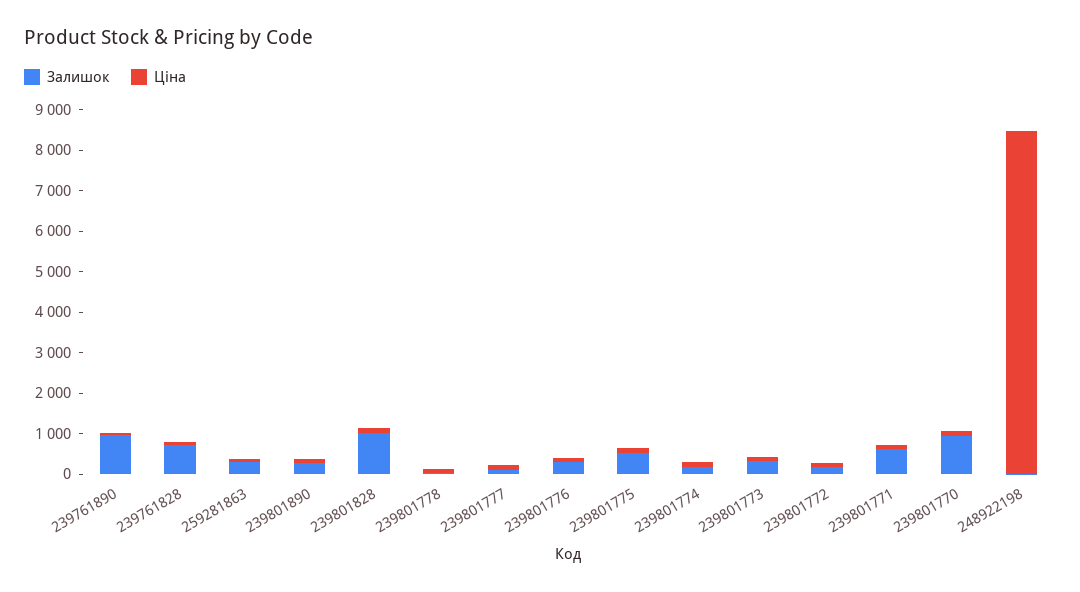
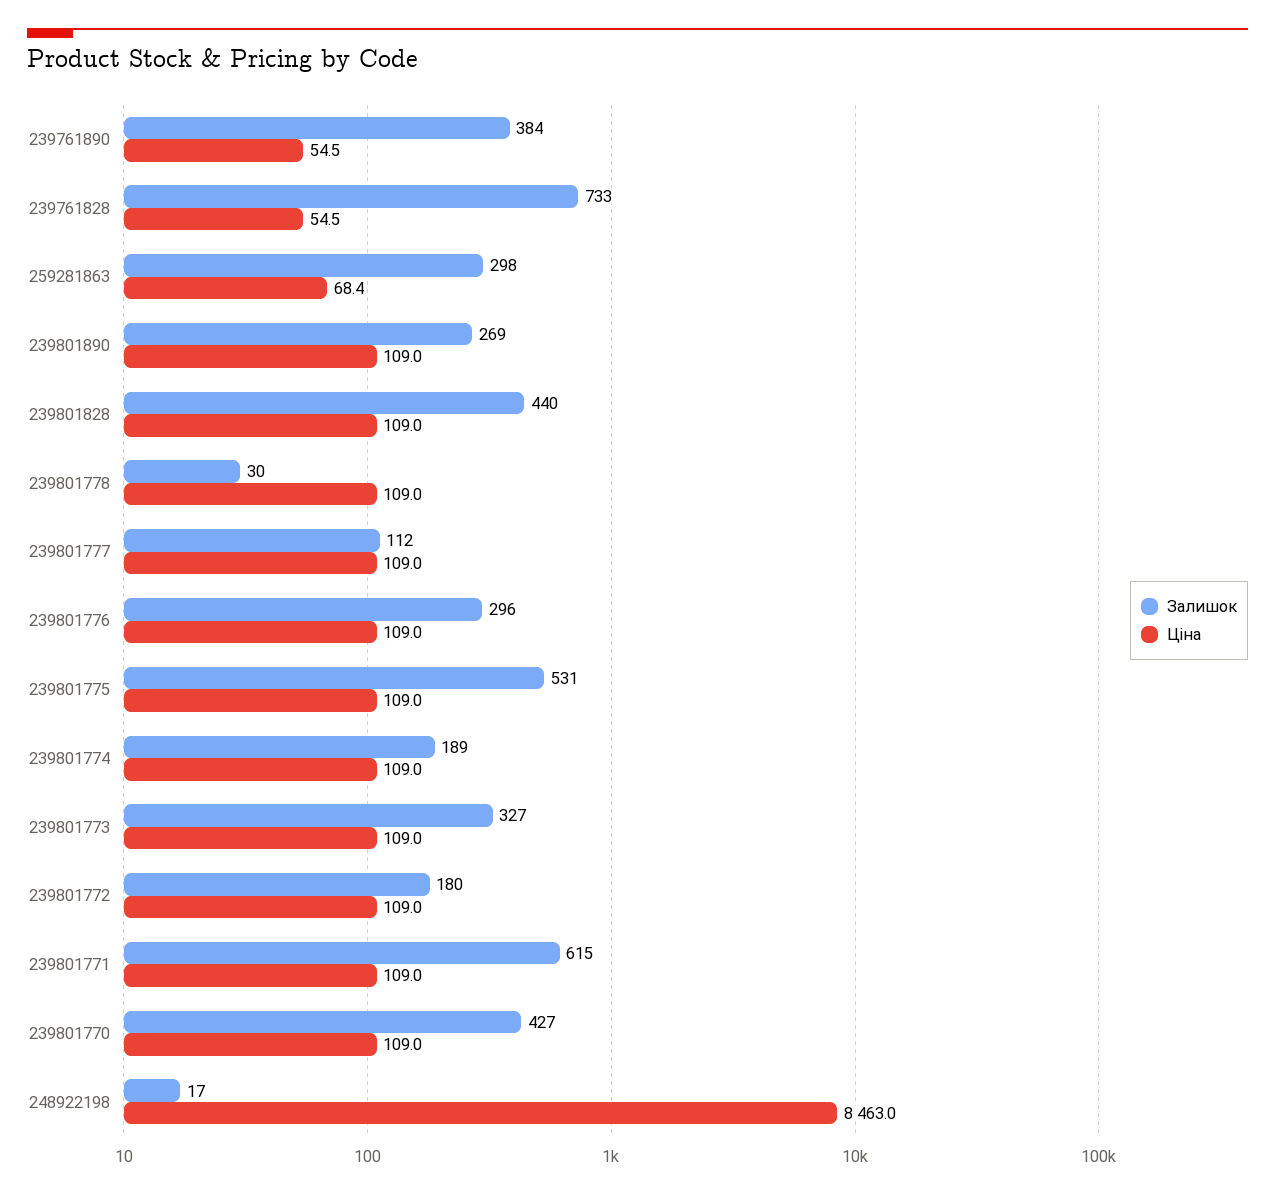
Залишок, 239761890: 1000 -> 384
Залишок, 239801828: 1000 -> 440
Залишок, 239801770: 1000 -> 427

